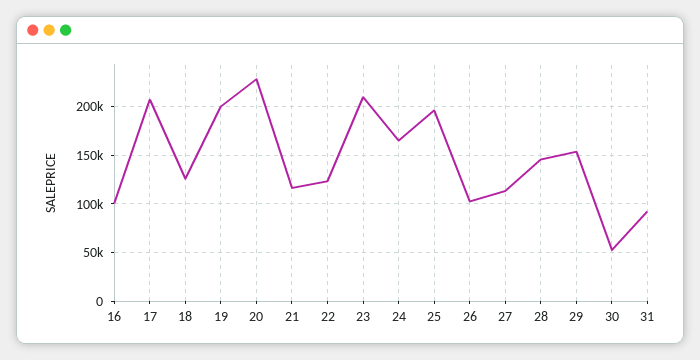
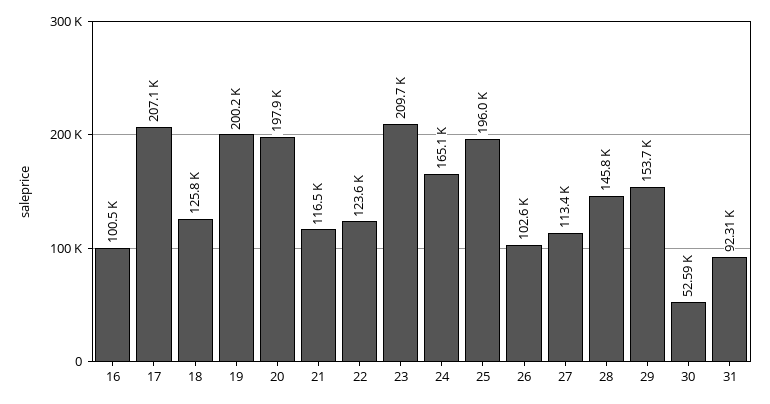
20: 230000 -> 197900

